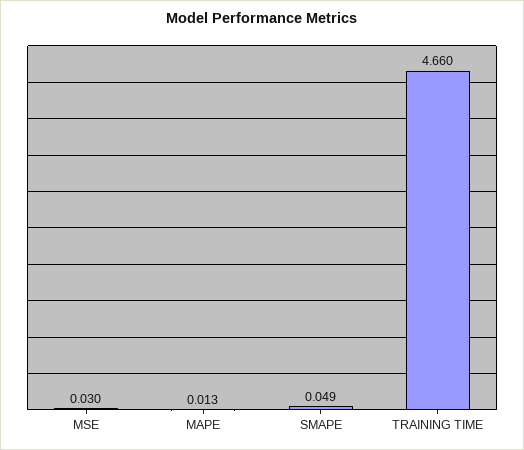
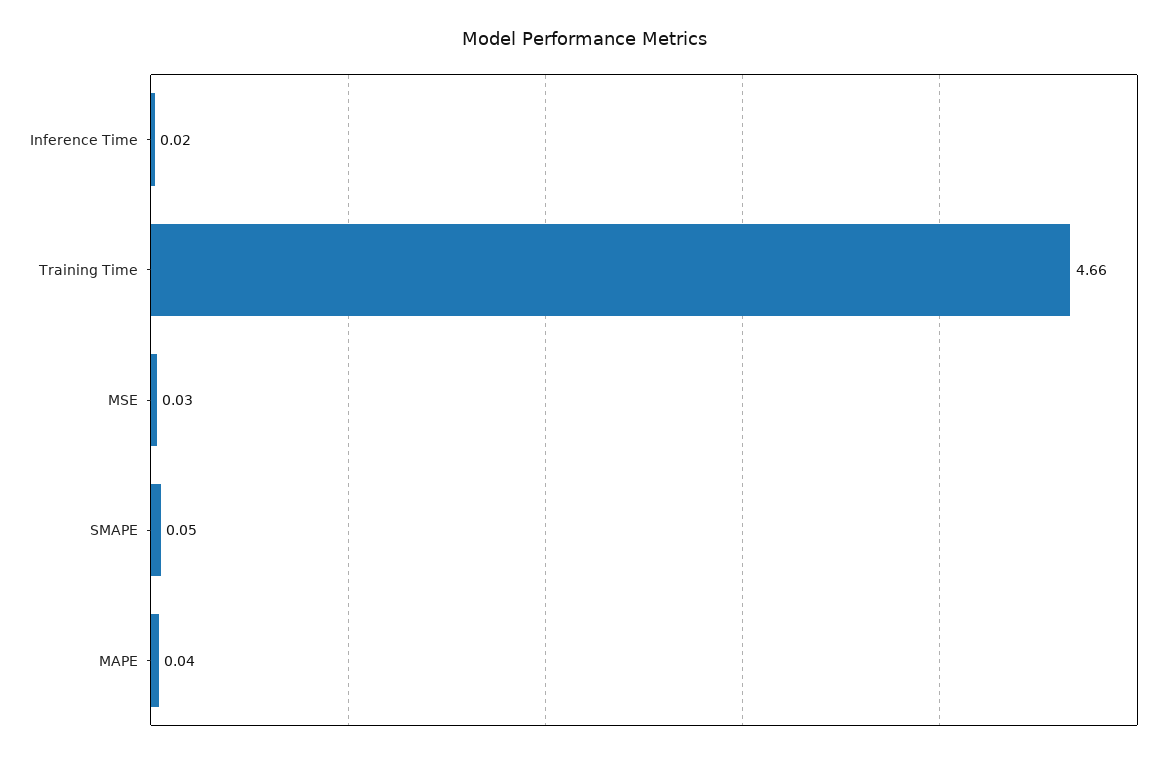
MAPE: 0.013 -> 0.04
Inference Time: none -> 0.02

